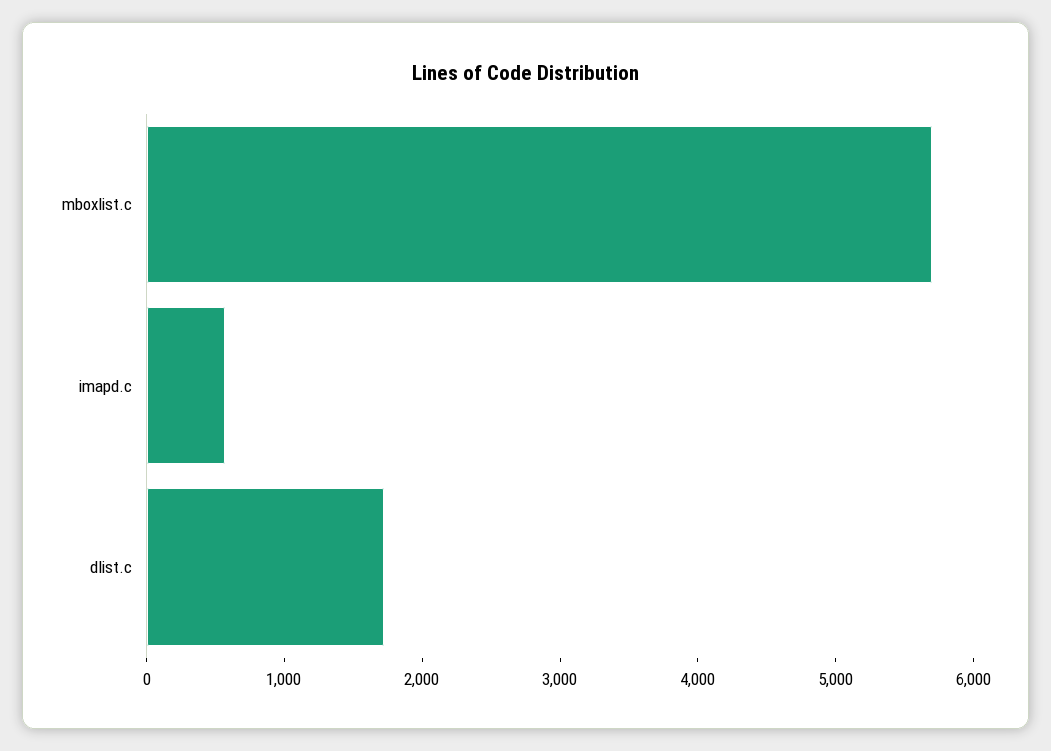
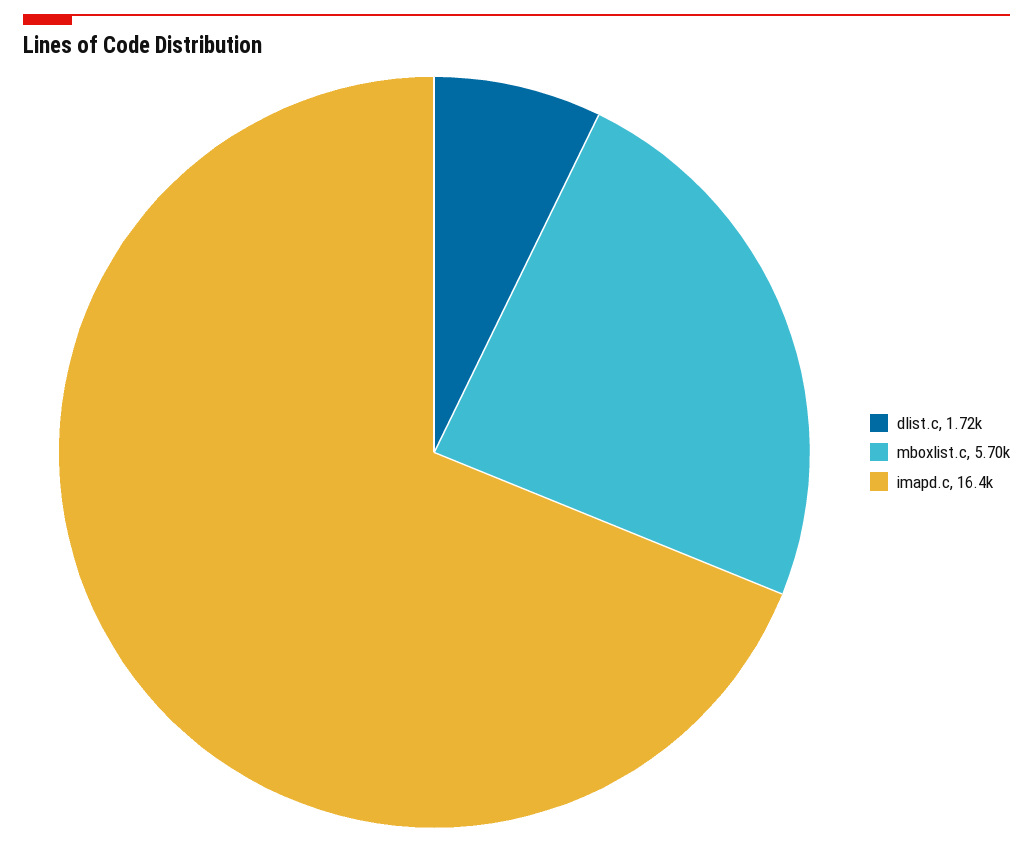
imapd.c: 600 -> 16400

